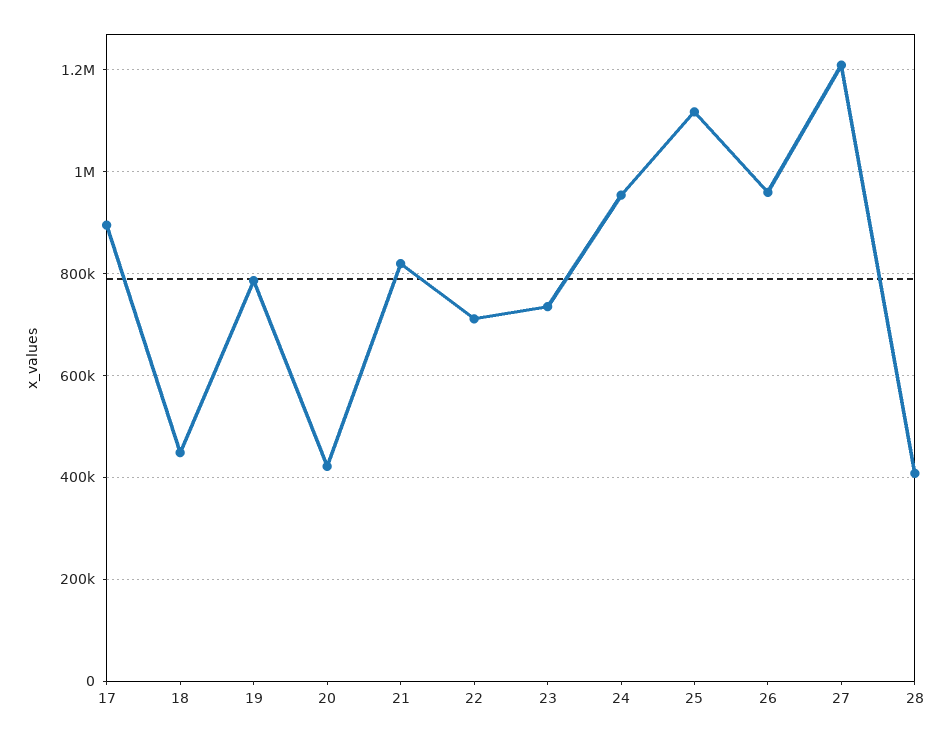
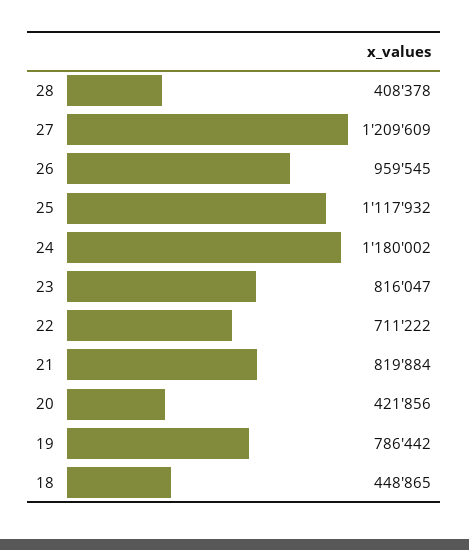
17: 900000 -> none
23: 740000 -> 816047
24: 960000 -> 1180002

